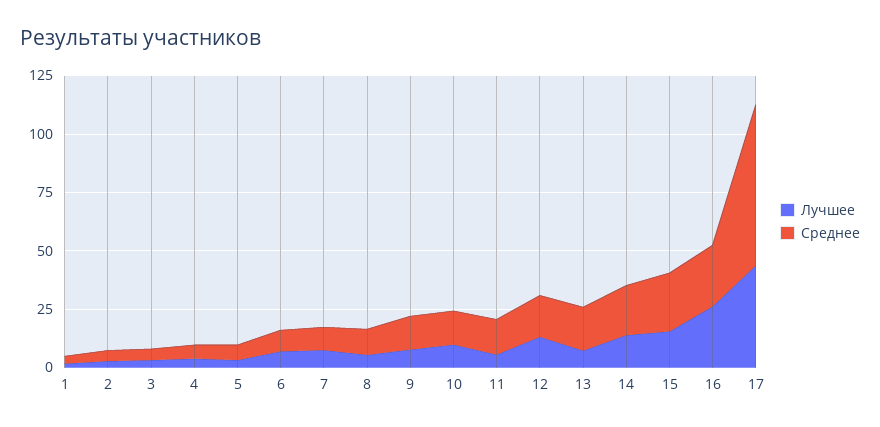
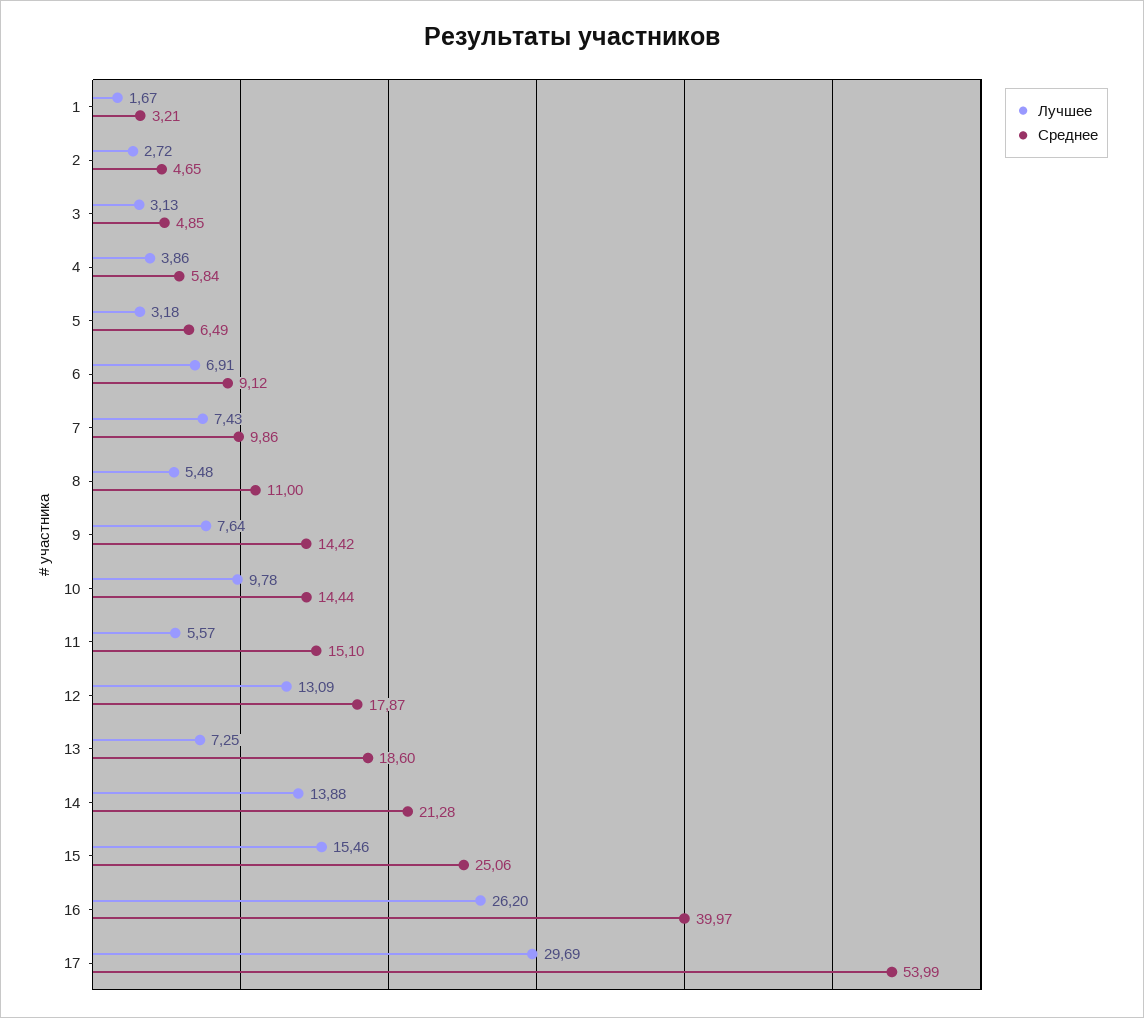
Среднее, 16: 25 -> 39.97
Лучшее, 17: 45 -> 29.69
Среднее, 17: 70 -> 53.99

